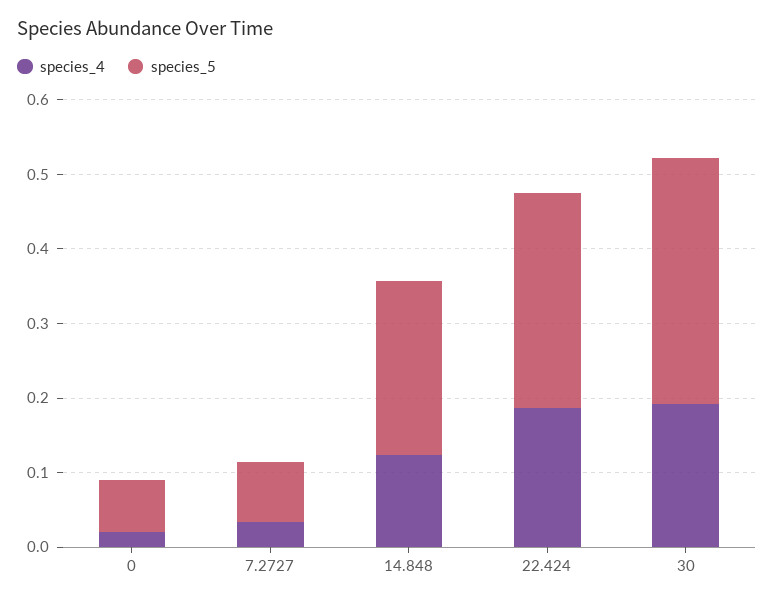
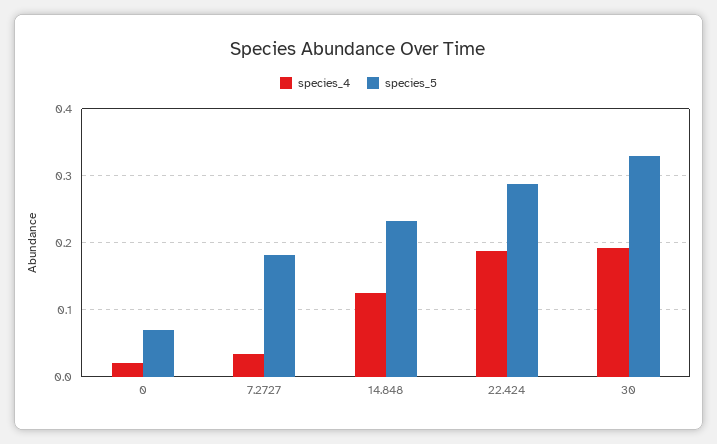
species_5, 7.2727: 0.08 -> 0.18

